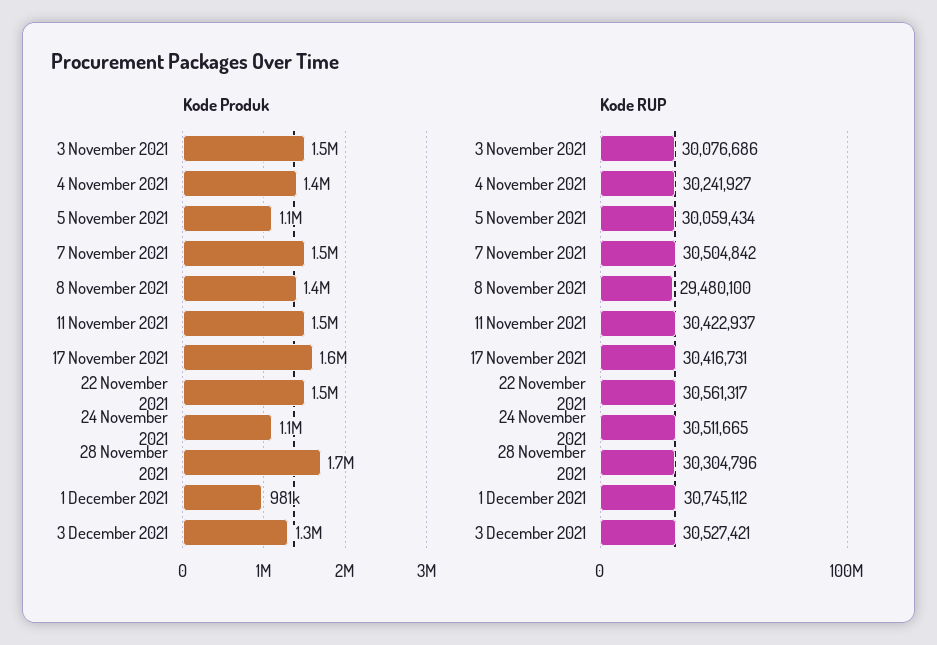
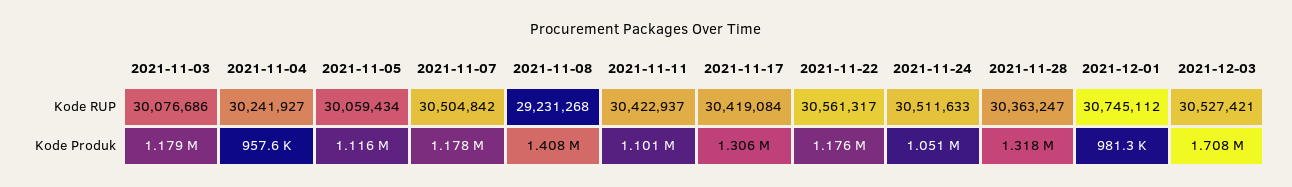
Kode Produk, 3 November 2021: 1500000 -> 1179000
Kode Produk, 4 November 2021: 1400000 -> 957600
Kode Produk, 7 November 2021: 1500000 -> 1178000
Kode Produk, 11 November 2021: 1500000 -> 1101000
Kode Produk, 17 November 2021: 1600000 -> 1306000
Kode Produk, 22 November 2021: 1500000 -> 1176000
Kode Produk, 28 November 2021: 1700000 -> 1318000
Kode Produk, 3 December 2021: 1300000 -> 1708000
Kode RUP, 8 November 2021: 29480100 -> 29231268
Kode RUP, 17 November 2021: 30416731 -> 30419084
Kode RUP, 24 November 2021: 30511665 -> 30511633
Kode RUP, 28 November 2021: 30304796 -> 30363247

